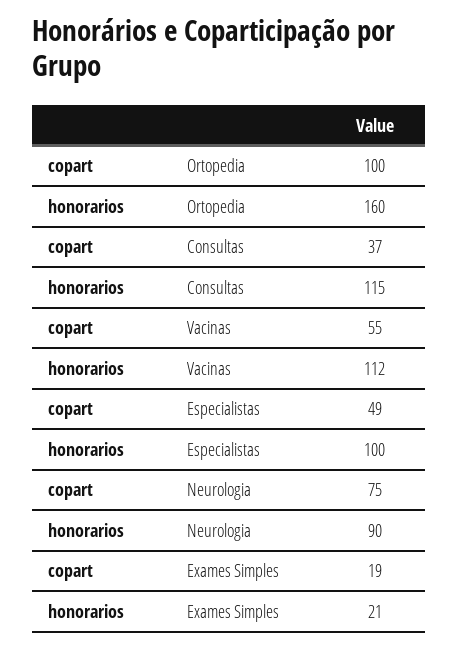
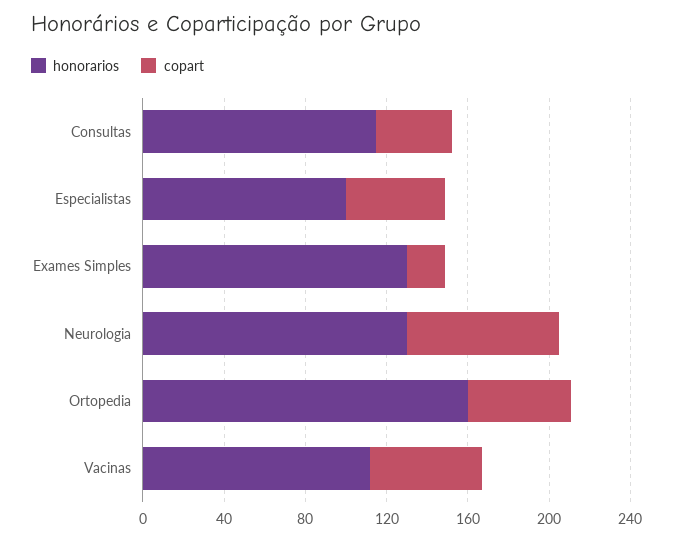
copart, Ortopedia: 100 -> 50
honorarios, Neurologia: 90 -> 130
honorarios, Exames Simples: 21 -> 130

